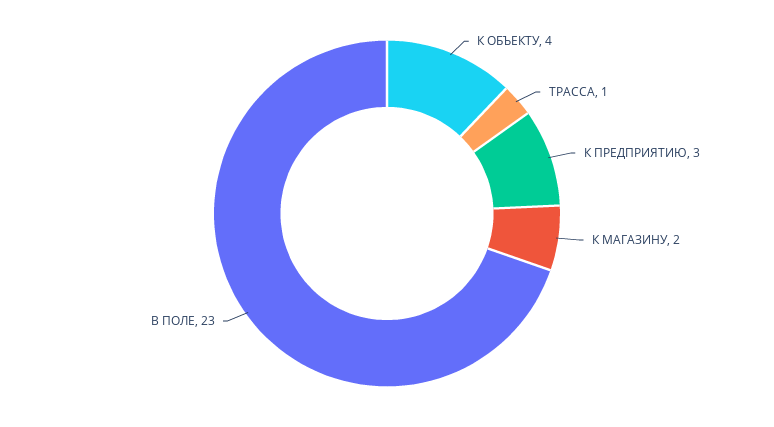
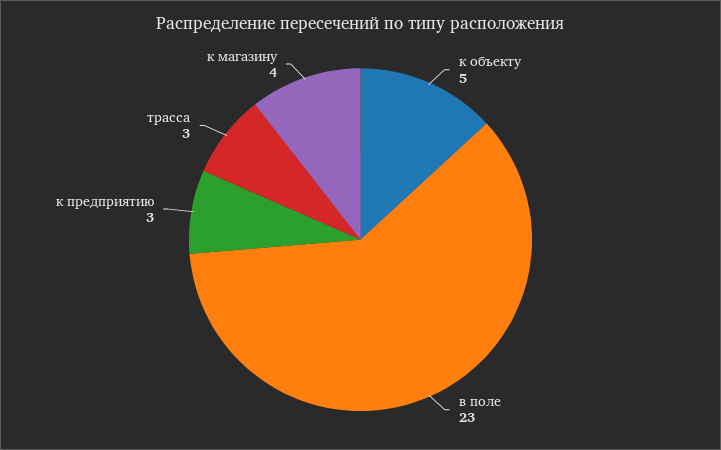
К ОБЪЕКТУ: 4 -> 5
ТРАССА: 1 -> 3
К МАГАЗИНУ: 2 -> 4

